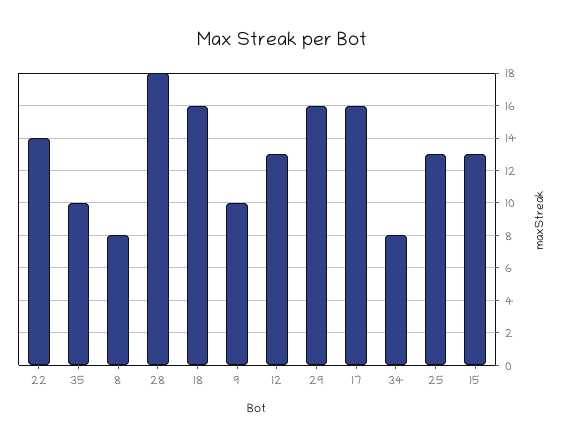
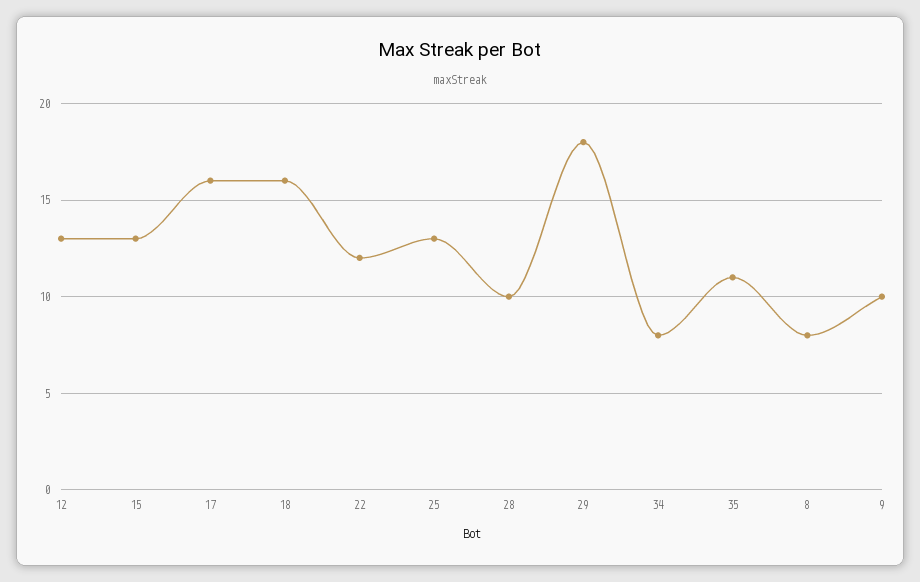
22: 14 -> 12
35: 10 -> 11
28: 18 -> 10
29: 16 -> 18

